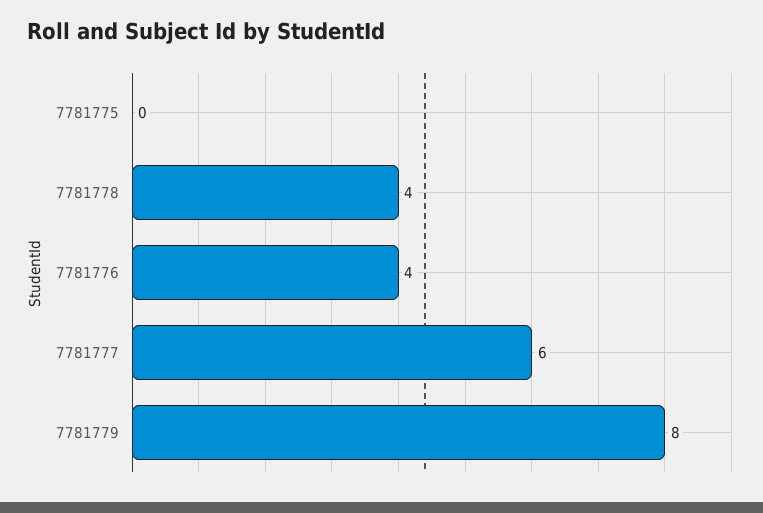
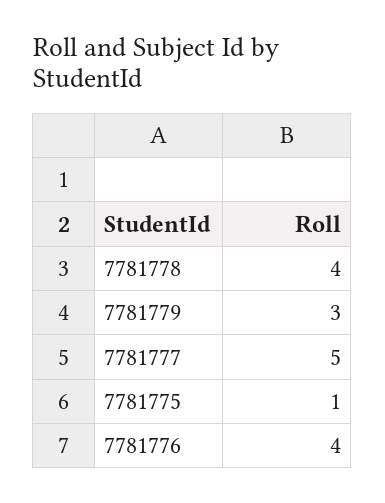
7781775: 0 -> 1
7781777: 6 -> 5
7781779: 8 -> 3

